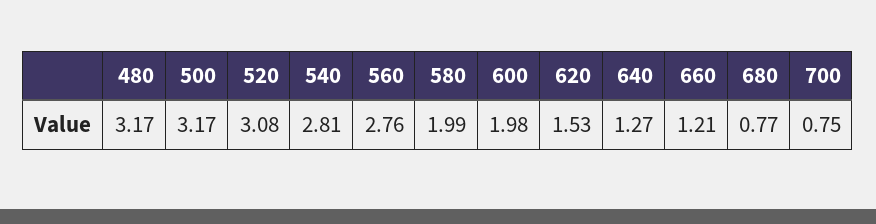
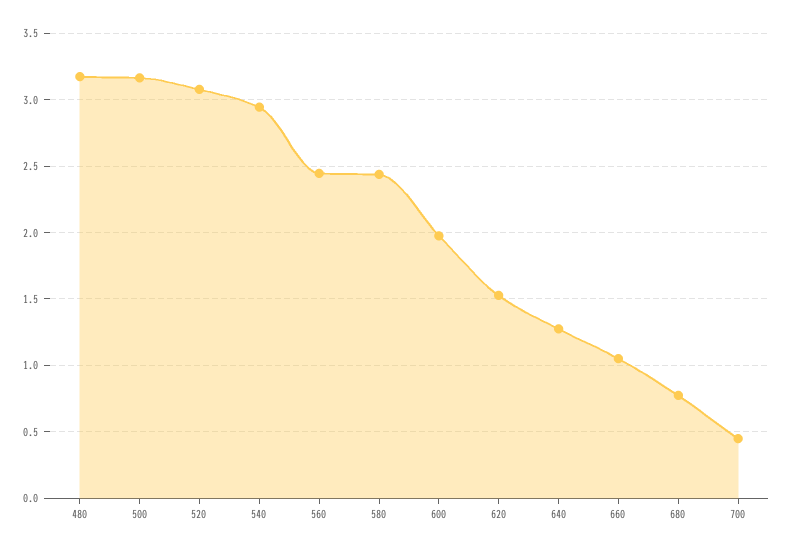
540: 2.81 -> 2.95
560: 2.76 -> 2.45
580: 1.99 -> 2.45
660: 1.21 -> 1.05
700: 0.75 -> 0.45

